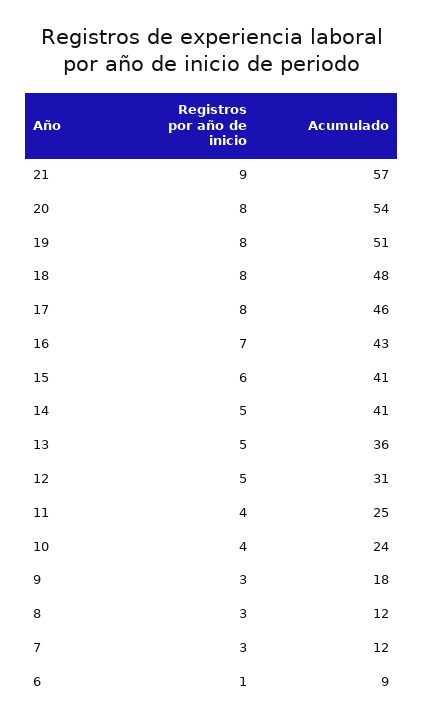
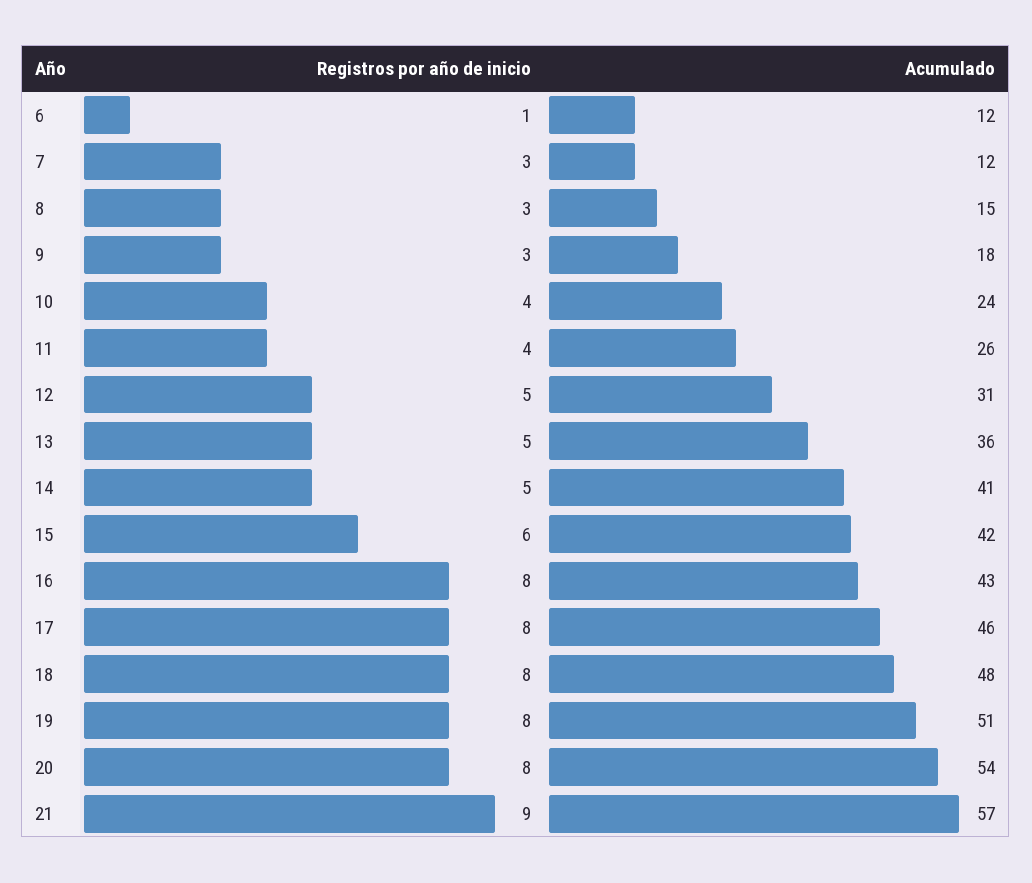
Registros por año de inicio, 16: 7 -> 8
Acumulado, 15: 41 -> 42
Acumulado, 11: 25 -> 26
Acumulado, 8: 12 -> 15
Acumulado, 6: 9 -> 12

